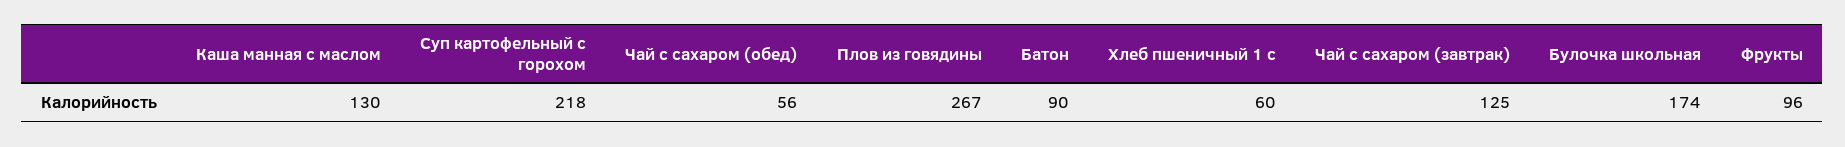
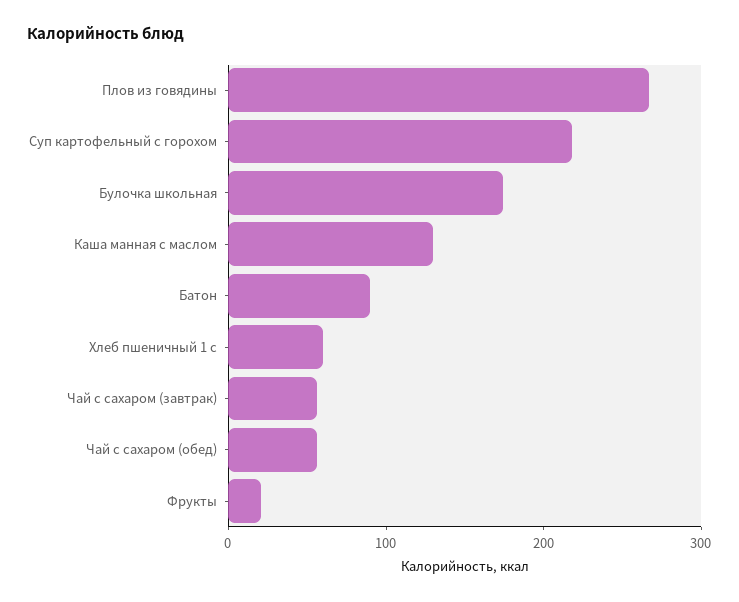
Чай с сахаром (завтрак): 125 -> 60
Фрукты: 96 -> 20

